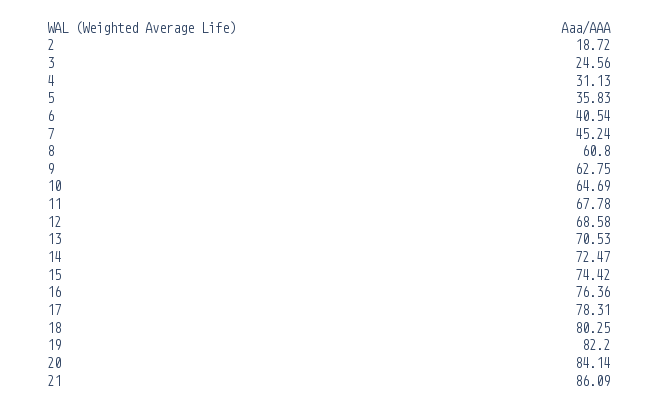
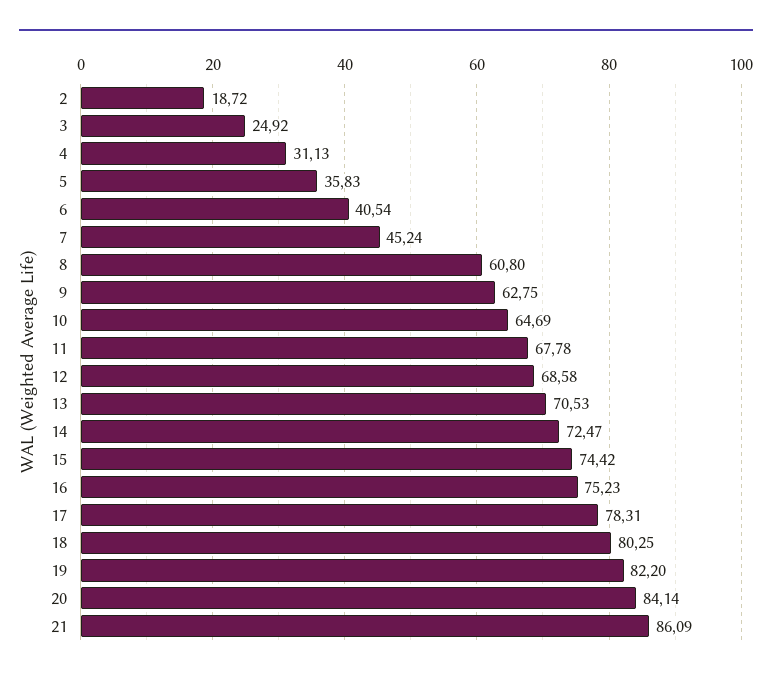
3: 24.56 -> 24.92
16: 76.36 -> 75.23

